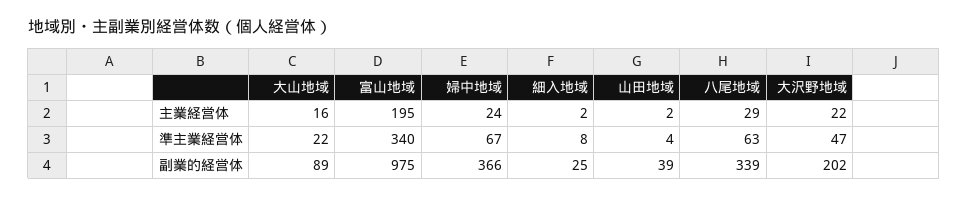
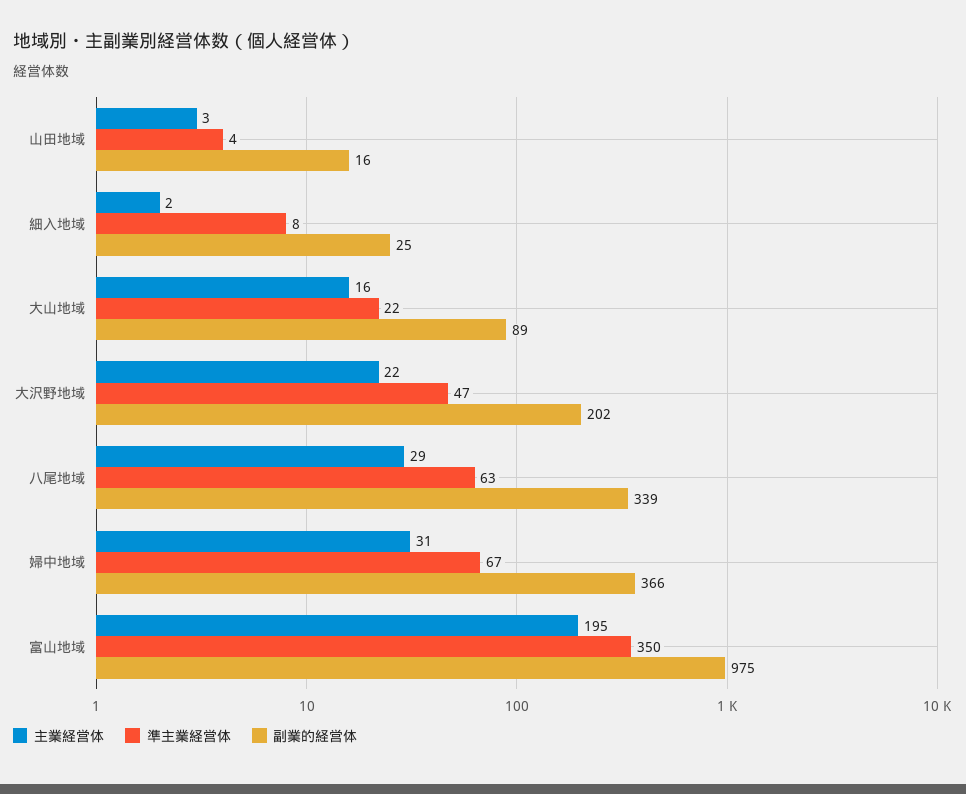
主業経営体, 婦中地域: 24 -> 31
主業経営体, 山田地域: 2 -> 3
準主業経営体, 富山地域: 340 -> 350
副業的経営体, 山田地域: 39 -> 16

